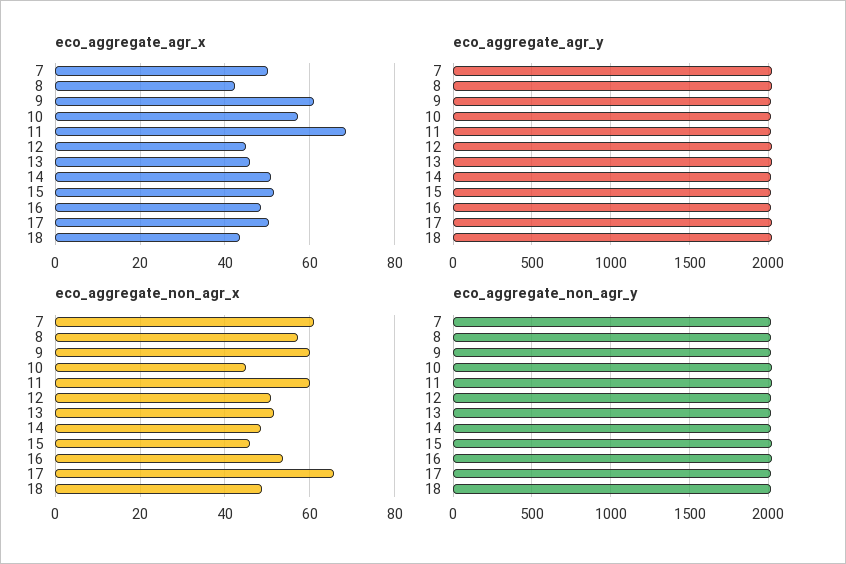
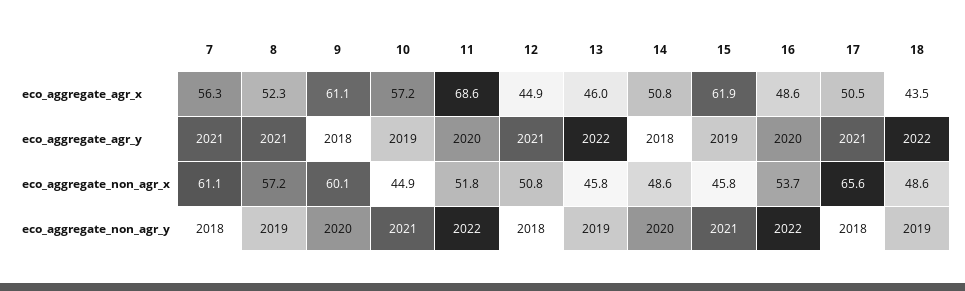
eco_aggregate_agr_x, 7: 50 -> 56.3
eco_aggregate_agr_x, 8: 42 -> 52.3
eco_aggregate_agr_x, 15: 52 -> 61.9
eco_aggregate_non_agr_x, 11: 60 -> 51.8
eco_aggregate_non_agr_x, 13: 52 -> 45.8

